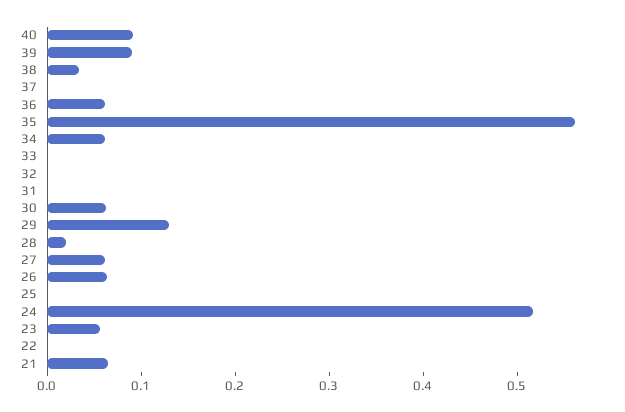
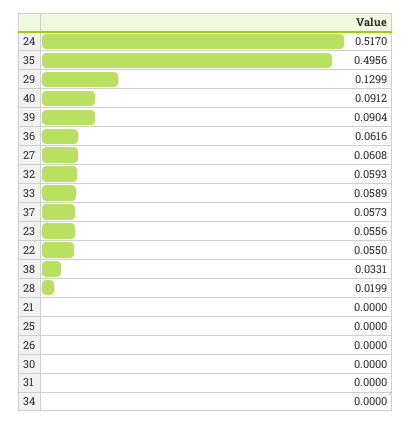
37: 0 -> 0.0573
35: 0.56 -> 0.4956
34: 0.06 -> 0
33: 0 -> 0.0589
32: 0 -> 0.0593
30: 0.06 -> 0
26: 0.06 -> 0
22: 0 -> 0.055
21: 0.06 -> 0

